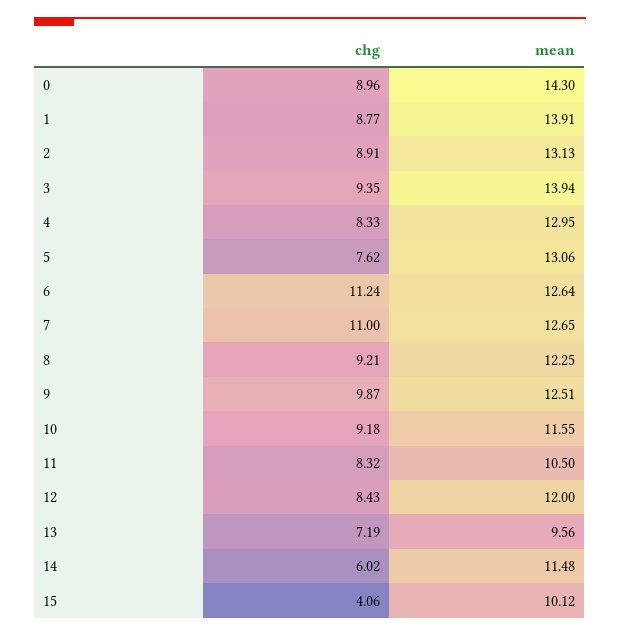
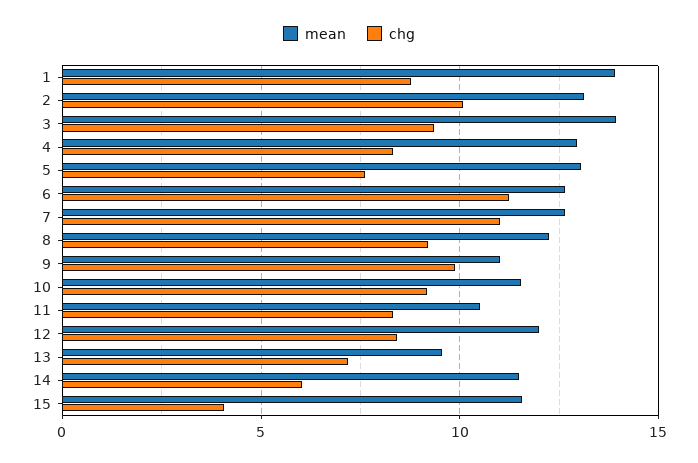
chg, 0: 8.96 -> none
mean, 0: 14.3 -> none
chg, 2: 8.91 -> 10
mean, 9: 12.51 -> 11
mean, 15: 10.12 -> 11.5

